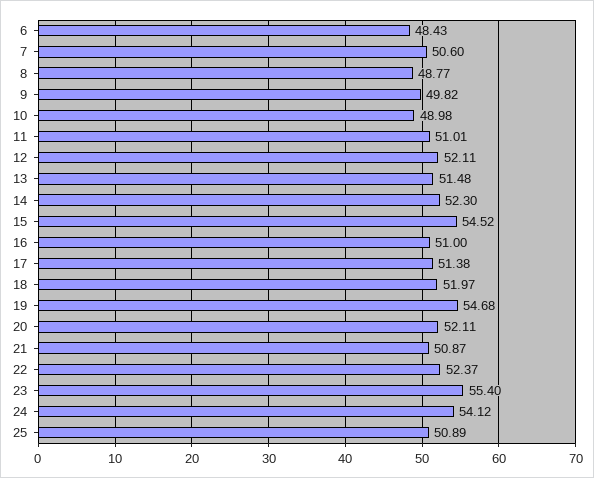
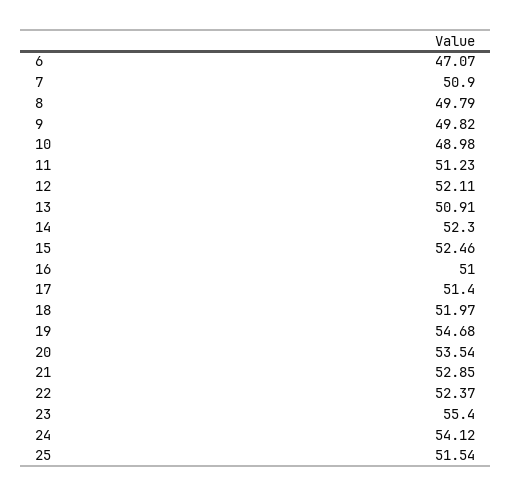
6: 48.43 -> 47.07
7: 50.6 -> 50.9
8: 48.77 -> 49.79
11: 51.01 -> 51.23
13: 51.48 -> 50.91
15: 54.52 -> 52.46
17: 51.38 -> 51.4
20: 52.11 -> 53.54
21: 50.87 -> 52.85
25: 50.89 -> 51.54

